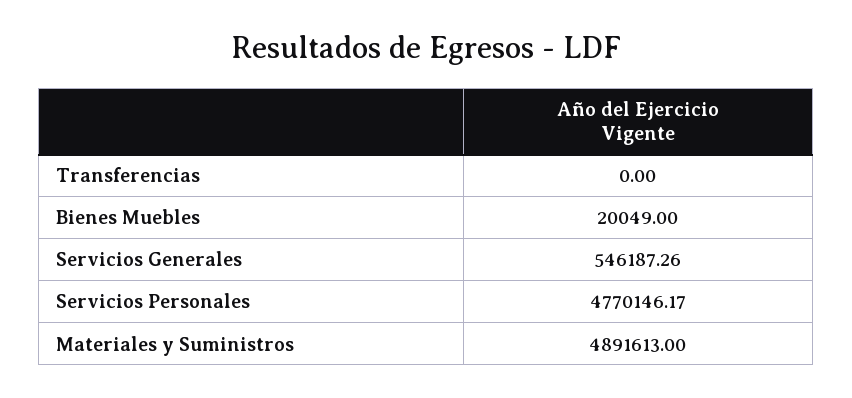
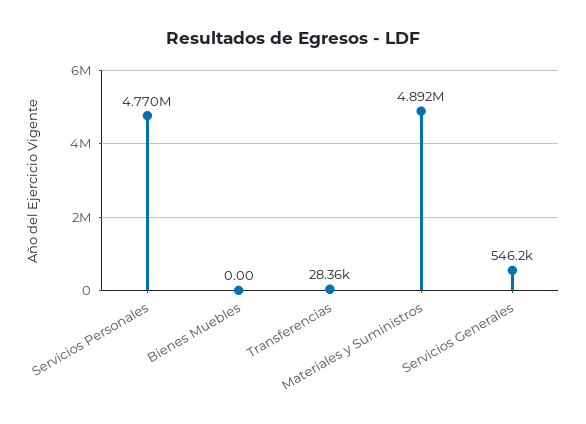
Transferencias: 0 -> 28360
Bienes Muebles: 20049 -> 0

